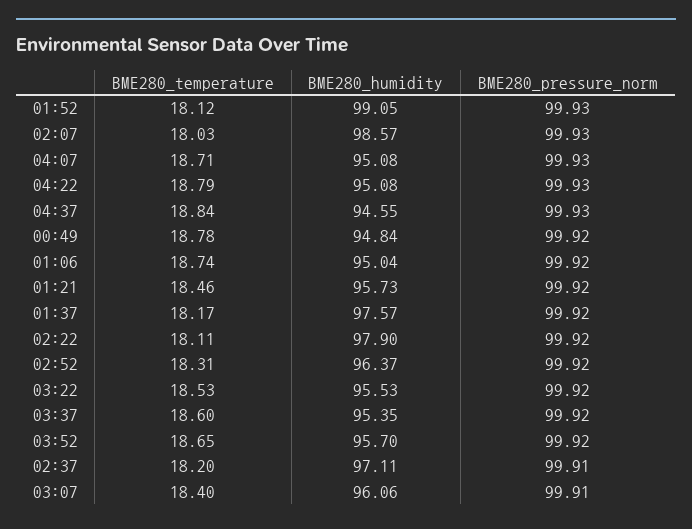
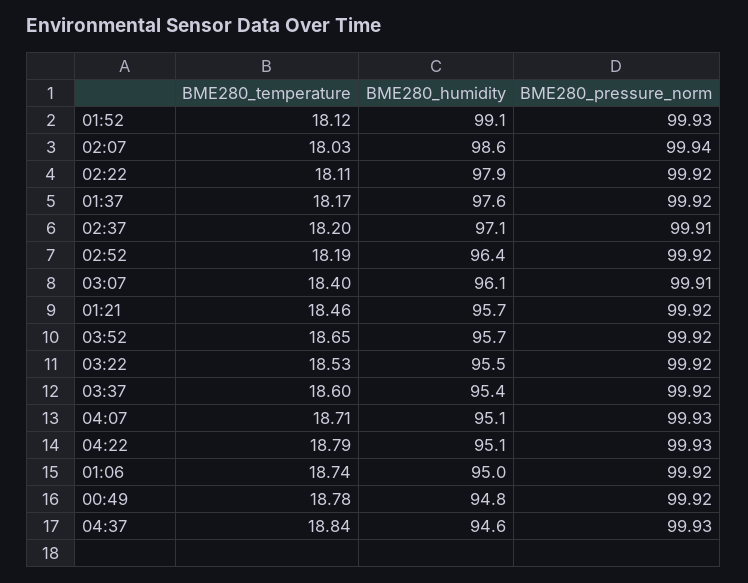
BME280_pressure_norm, 02:07: 99.93 -> 99.94
BME280_temperature, 02:52: 18.31 -> 18.19

